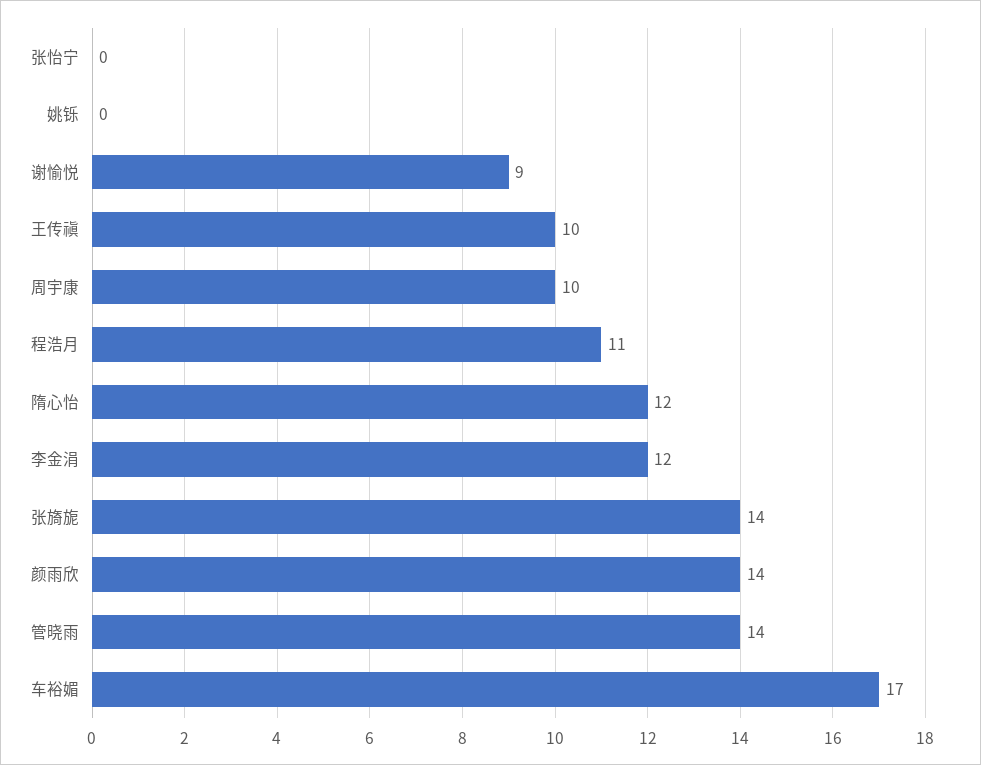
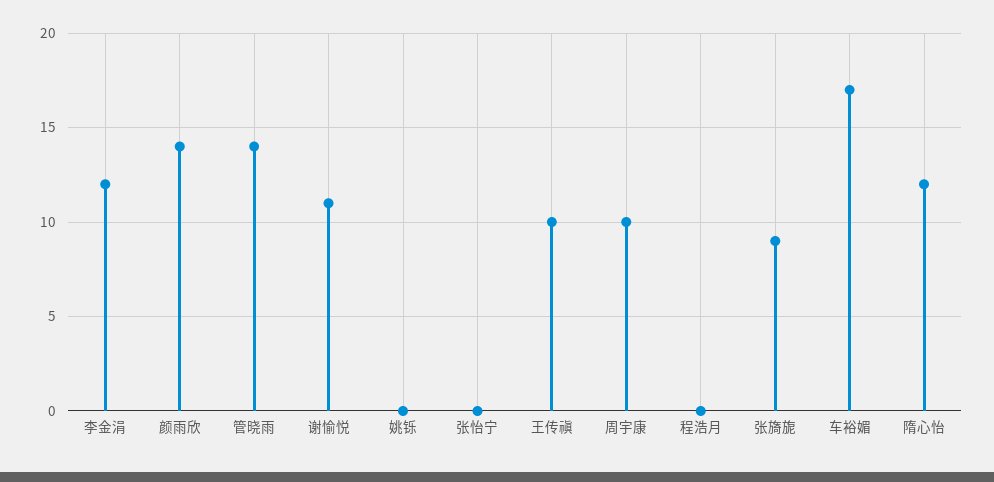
谢愉悦: 9 -> 11
程浩月: 11 -> 0
张旖旎: 14 -> 9

